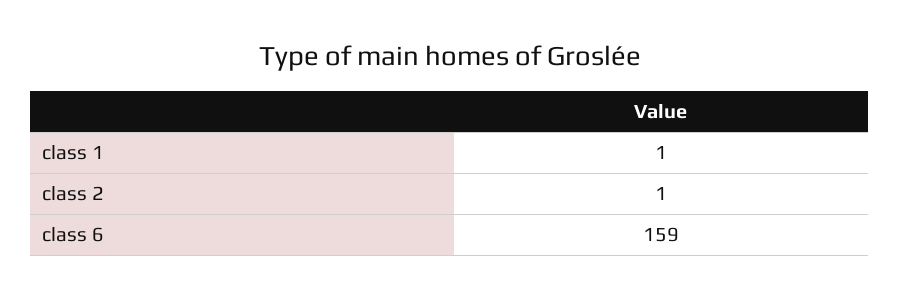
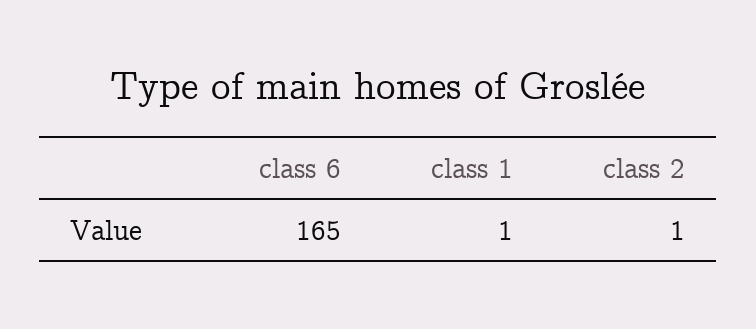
class 6: 159 -> 165

